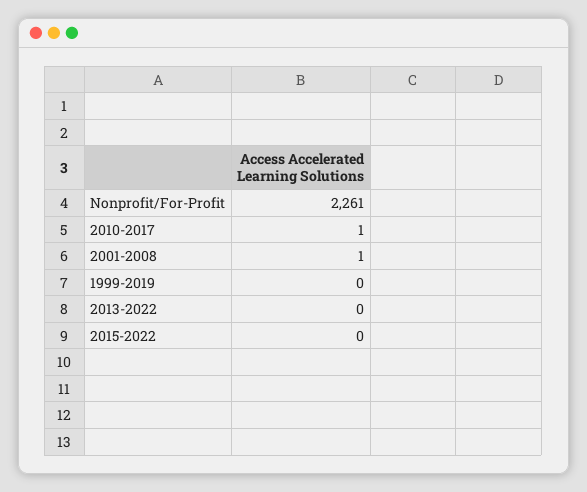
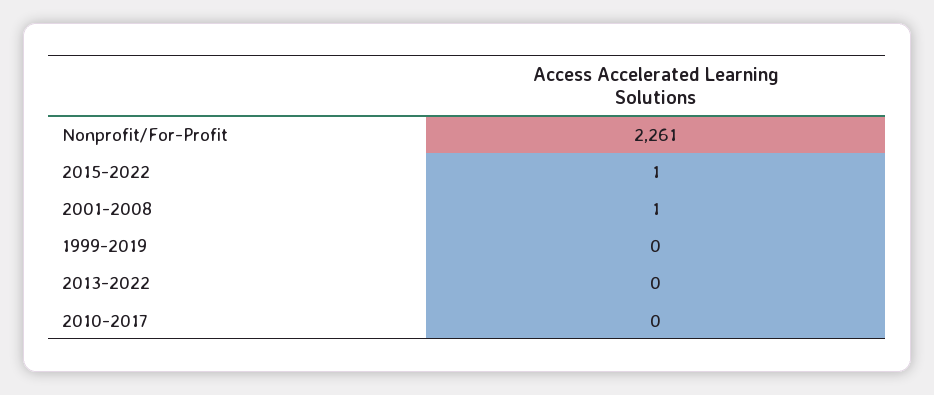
2010-2017: 1 -> 0
2015-2022: 0 -> 1

